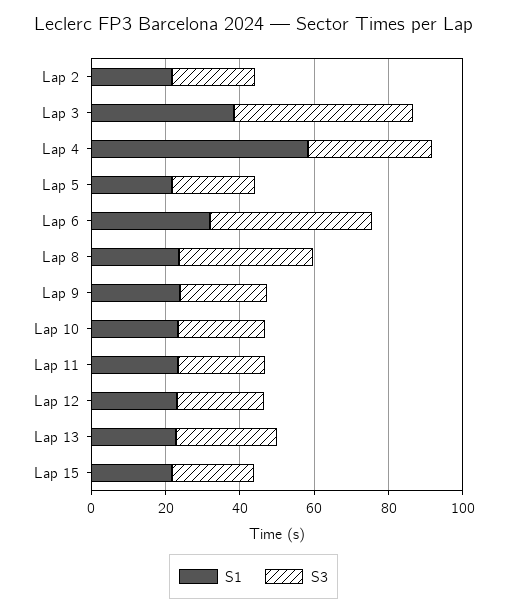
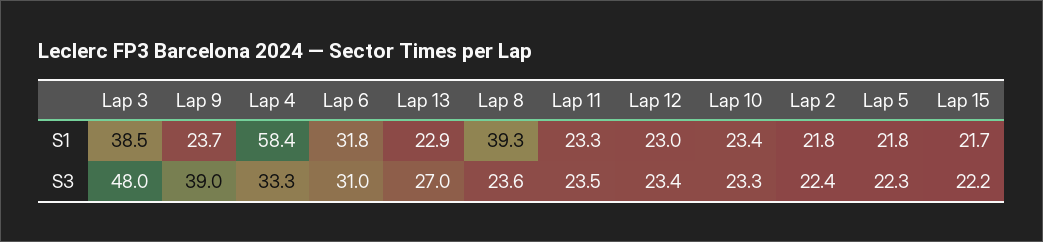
S3, Lap 6: 45 -> 31
S1, Lap 8: 25 -> 39.3
S3, Lap 8: 35 -> 23.6
S3, Lap 9: 25 -> 39

